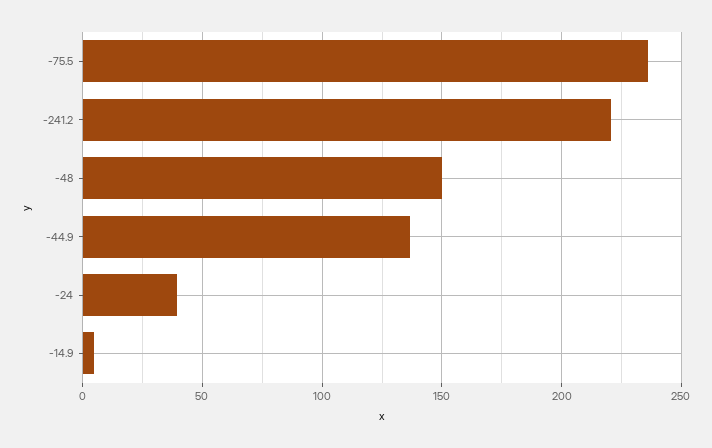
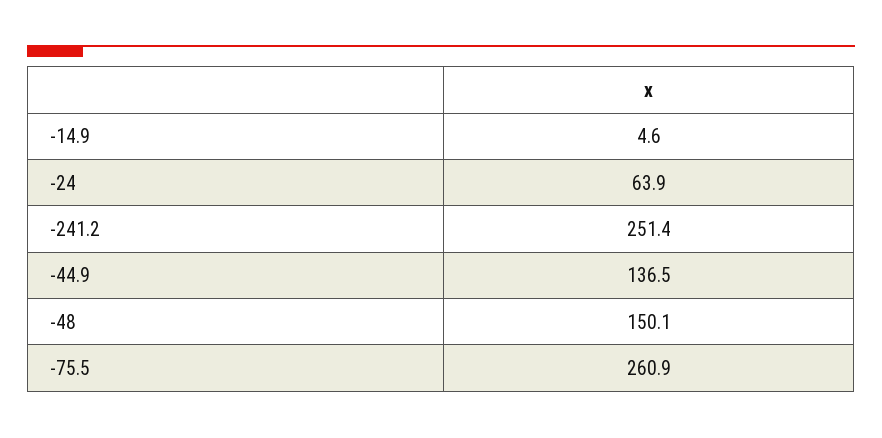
-75.5: 235 -> 260.9
-241.2: 220 -> 251.4
-24: 40 -> 63.9

